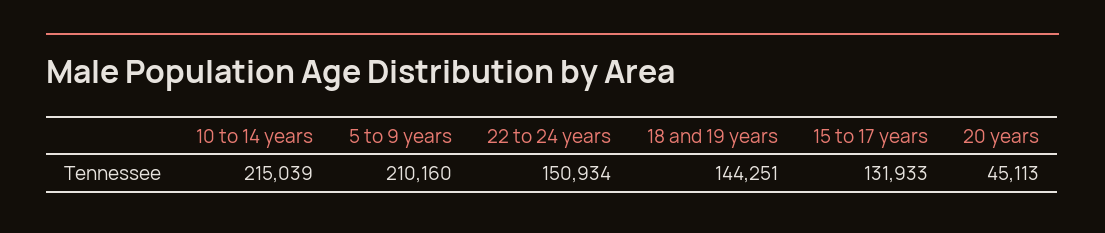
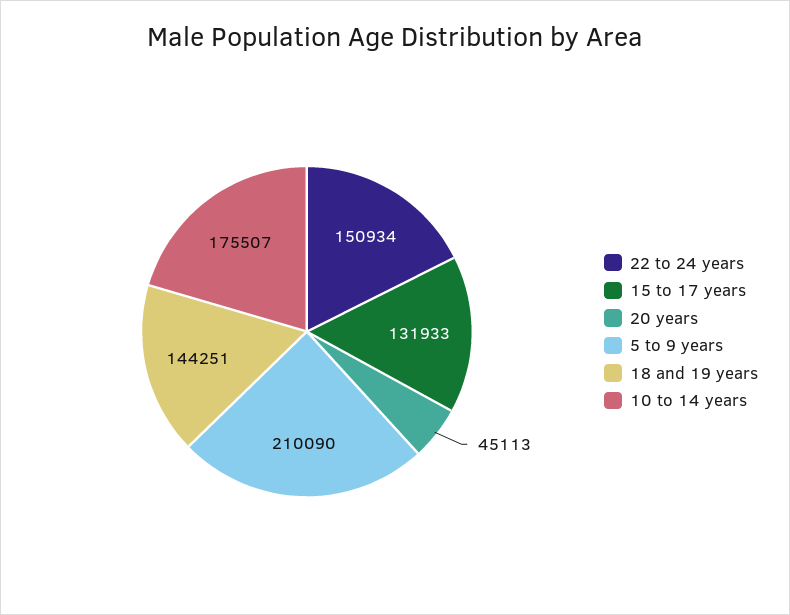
10 to 14 years: 215039 -> 175507
5 to 9 years: 210160 -> 210090

